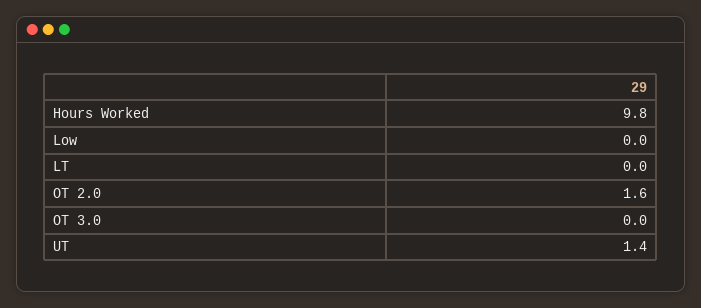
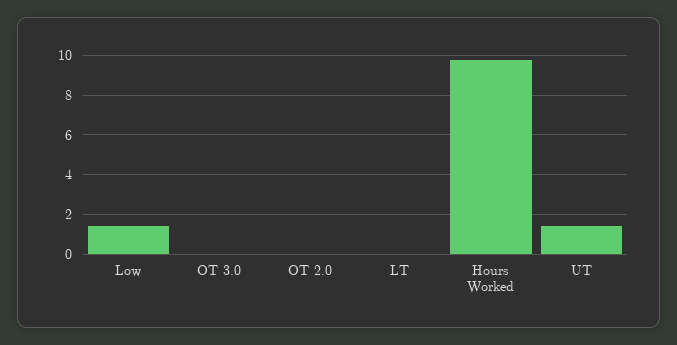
Low: 0 -> 1.5
OT 2.0: 1.6 -> 0

